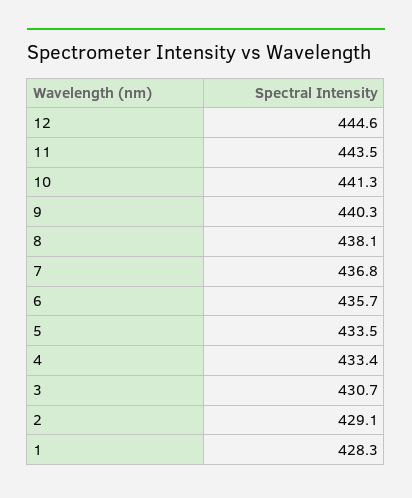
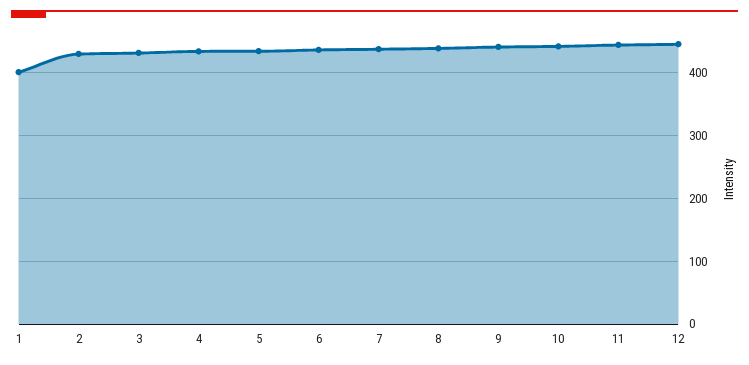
1: 428.3 -> 400

